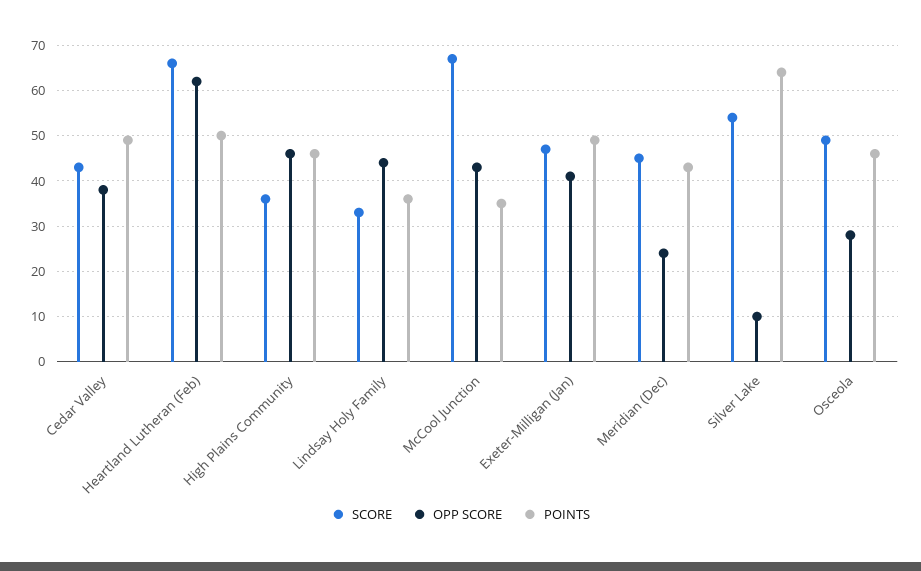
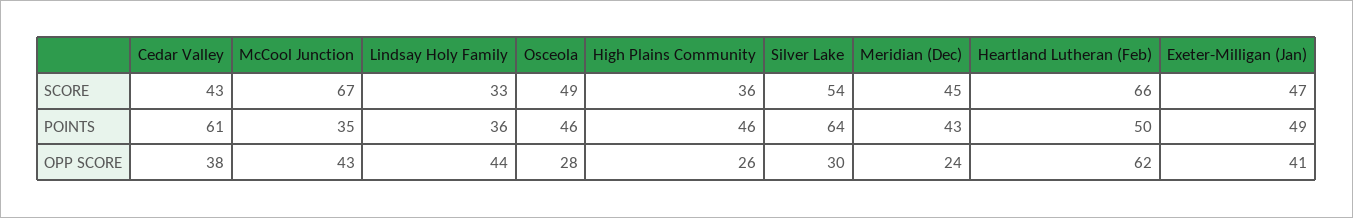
POINTS, Cedar Valley: 50 -> 61
OPP SCORE, High Plains Community: 45 -> 26
OPP SCORE, Silver Lake: 10 -> 30

